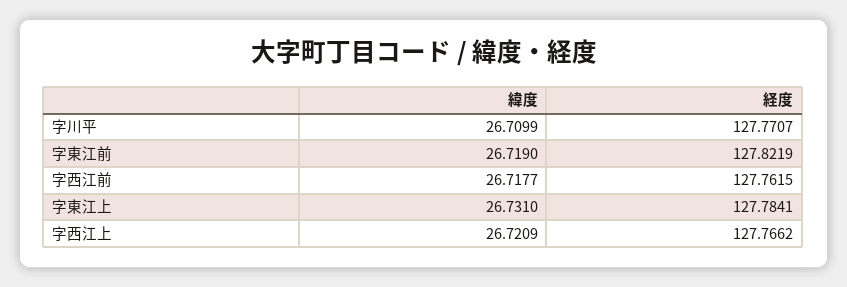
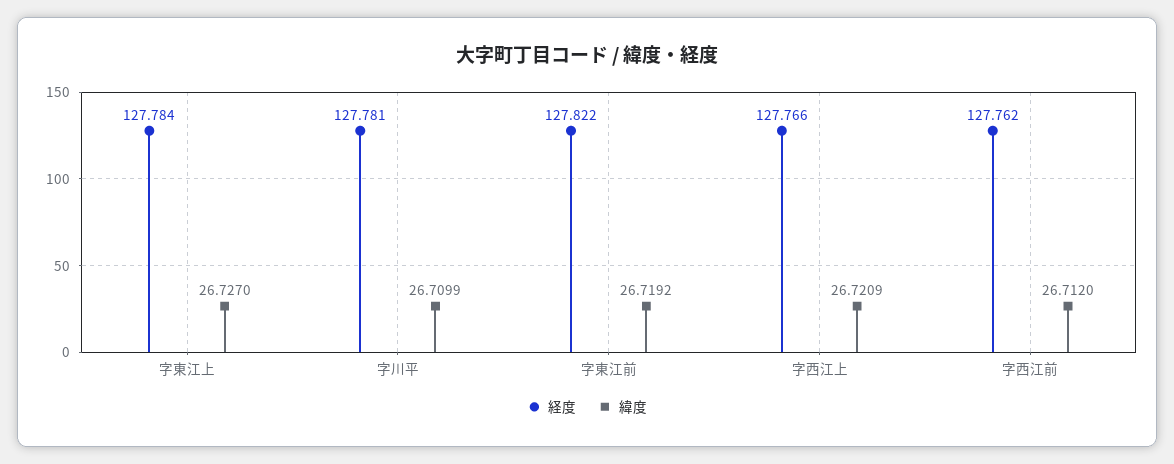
経度, 字川平: 127.7707 -> 127.781
緯度, 字東江前: 26.719 -> 26.7192
緯度, 字西江前: 26.7177 -> 26.712
緯度, 字東江上: 26.731 -> 26.727

